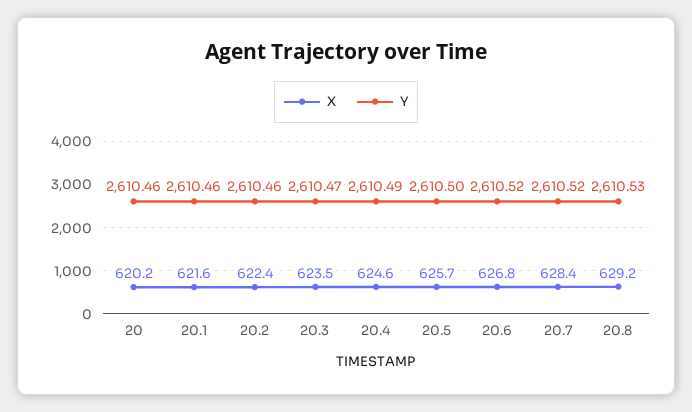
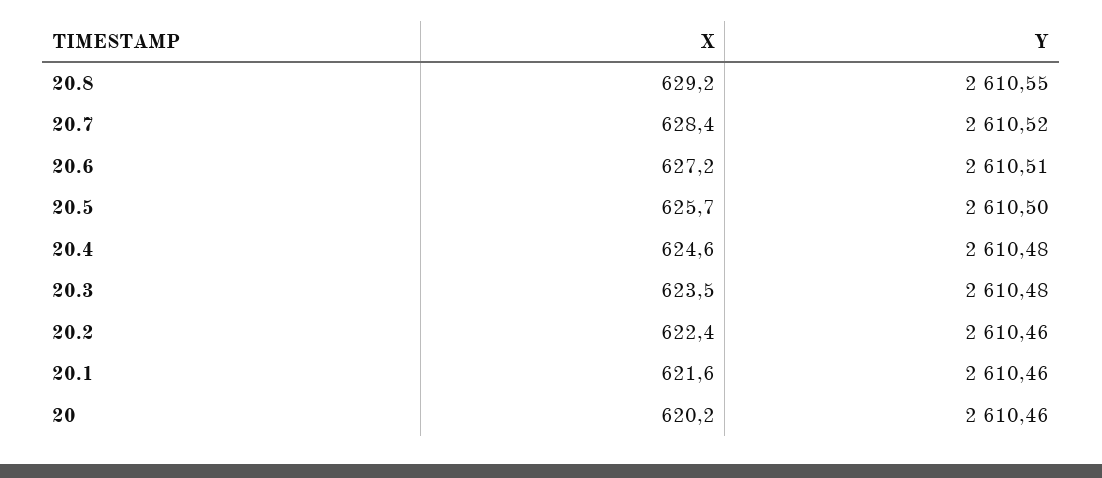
Y, 20.3: 2610.47 -> 2610.48
Y, 20.4: 2610.49 -> 2610.48
X, 20.6: 626.8 -> 627.2
Y, 20.6: 2610.52 -> 2610.51
Y, 20.8: 2610.53 -> 2610.55

